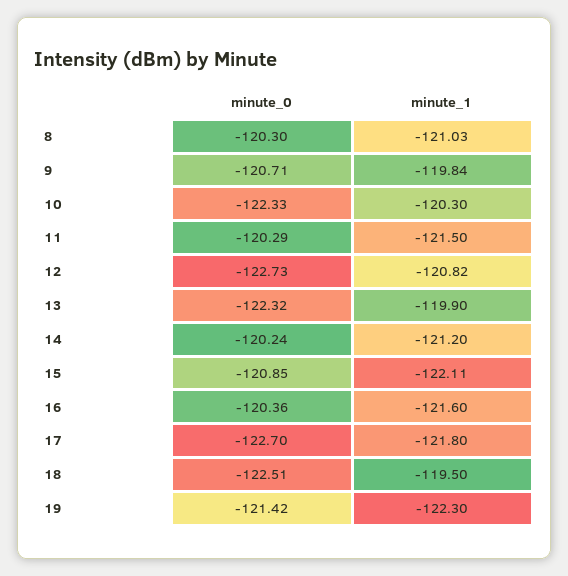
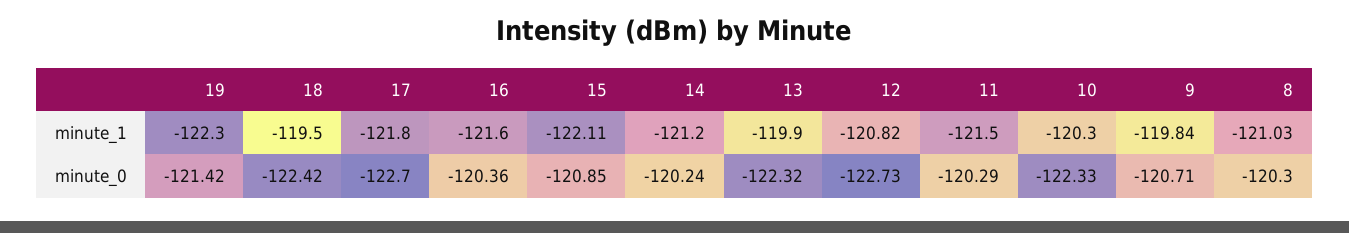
minute_0, 18: -122.51 -> -122.42

